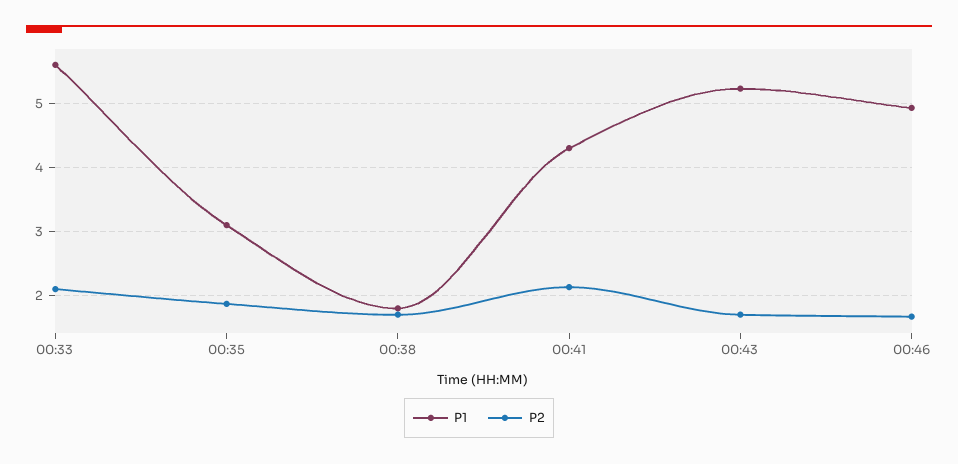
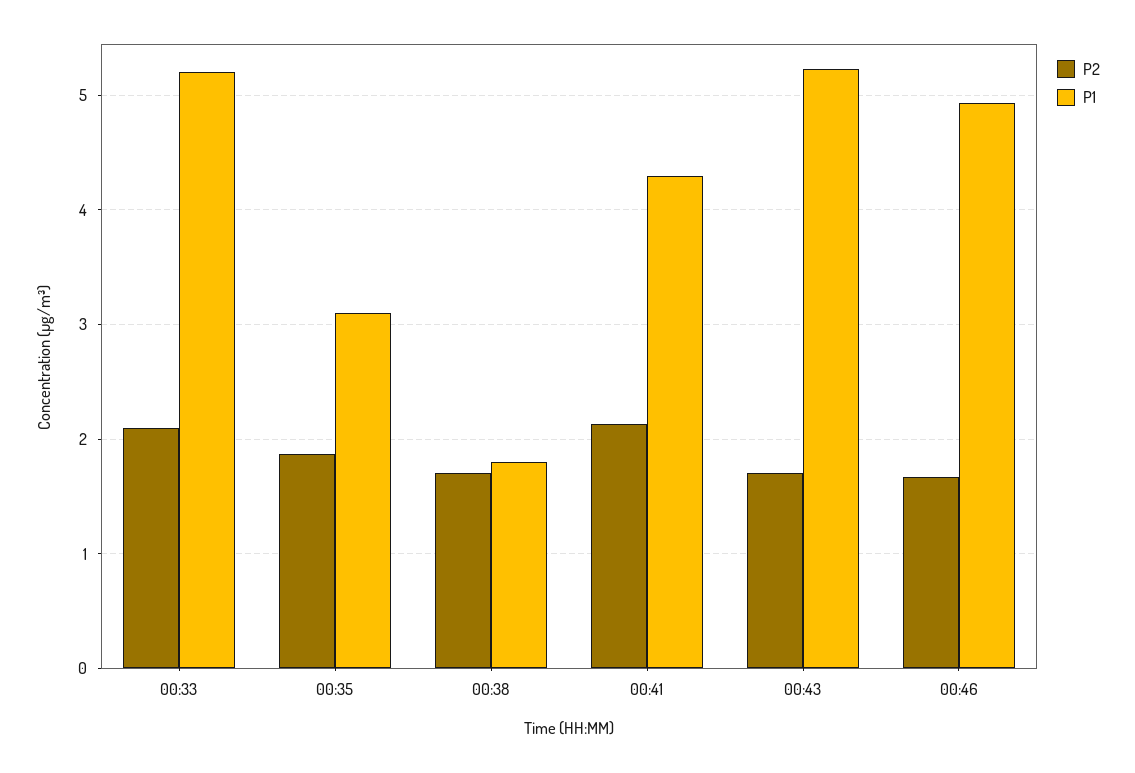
P1, 00:33: 5.6 -> 5.2

